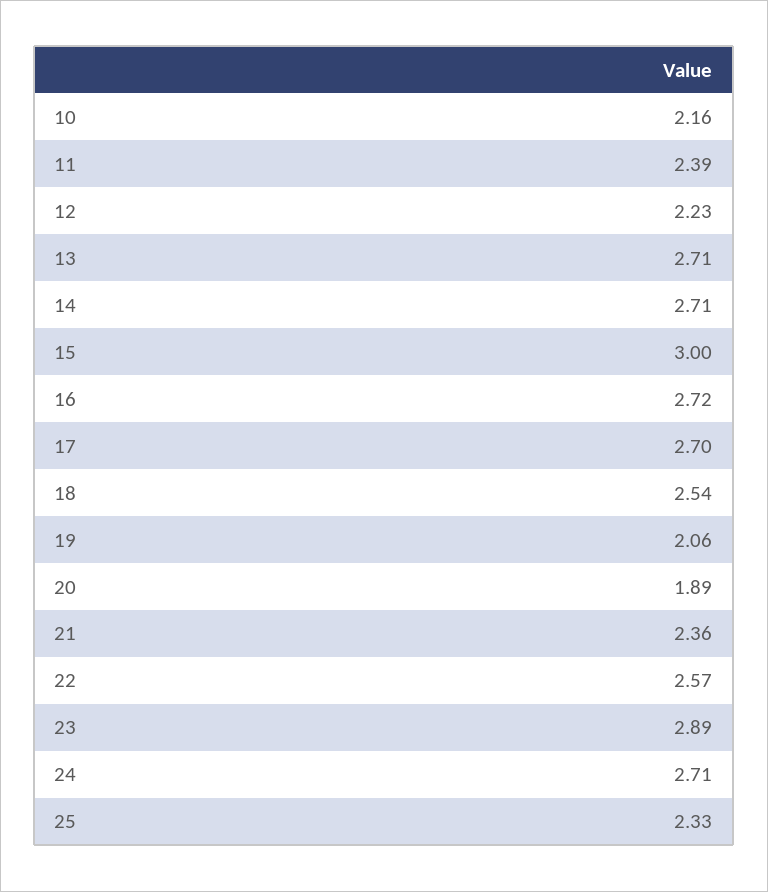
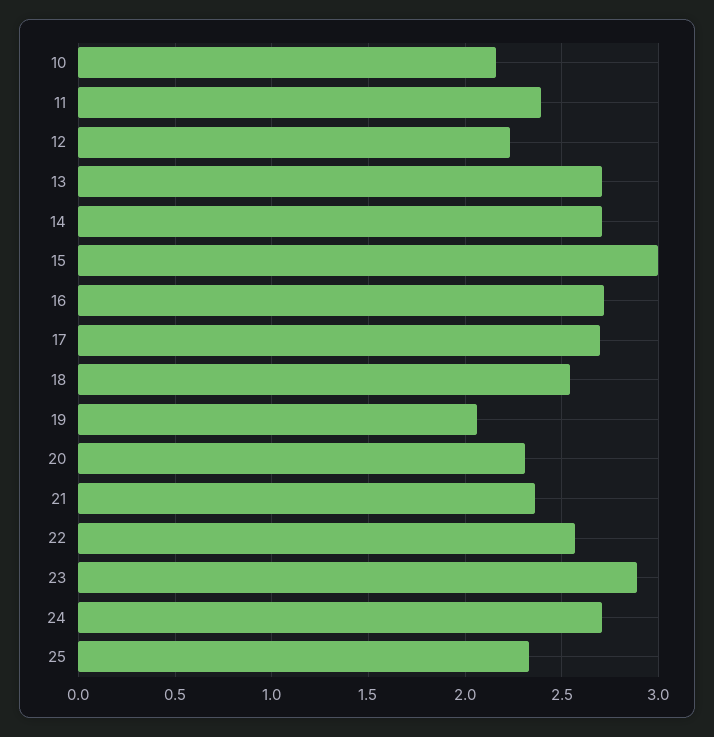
20: 1.89 -> 2.3

